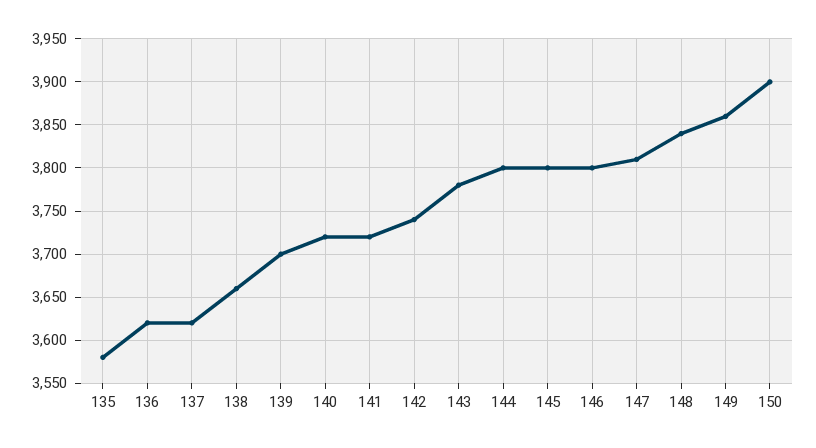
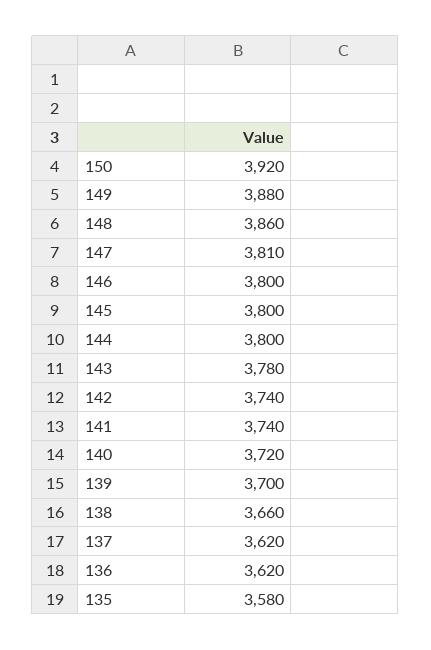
141: 3720 -> 3740
148: 3840 -> 3860
149: 3860 -> 3880
150: 3900 -> 3920

